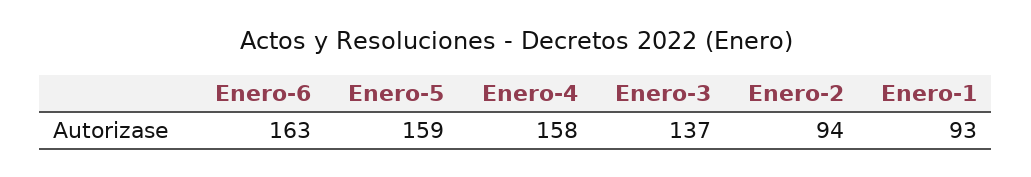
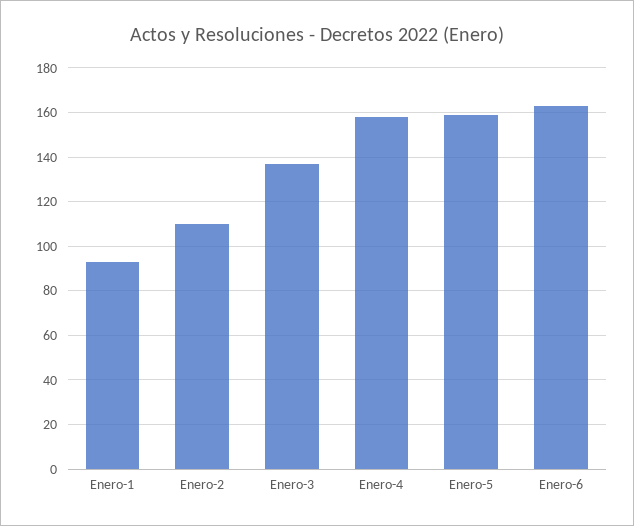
Enero-2: 94 -> 110

